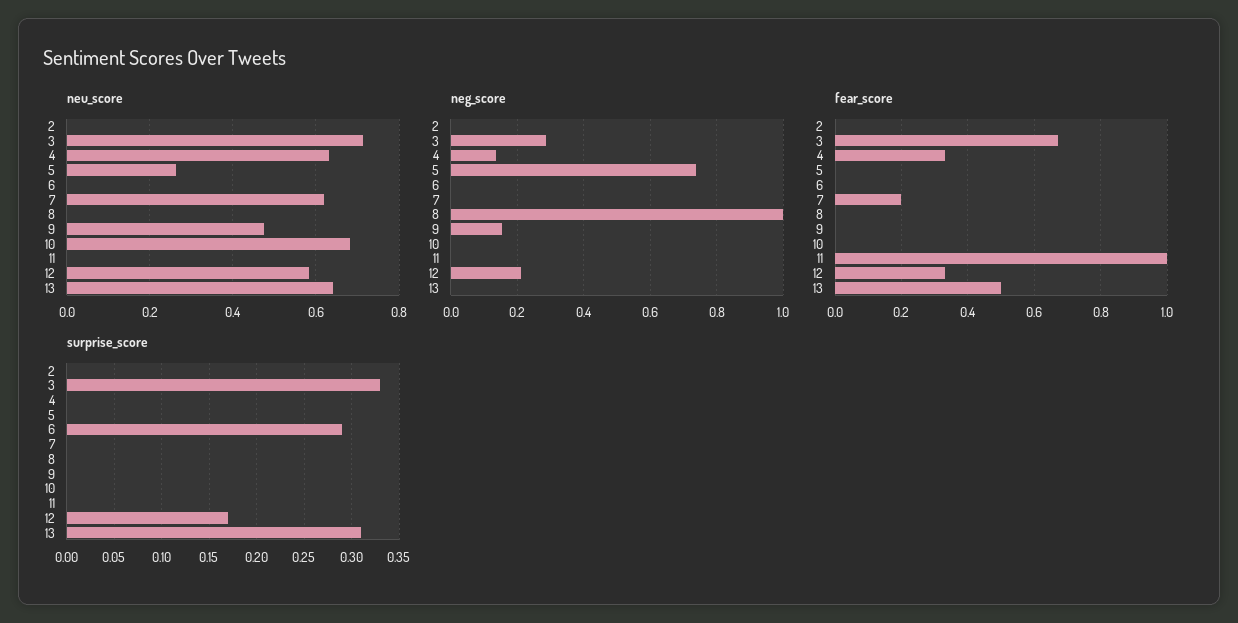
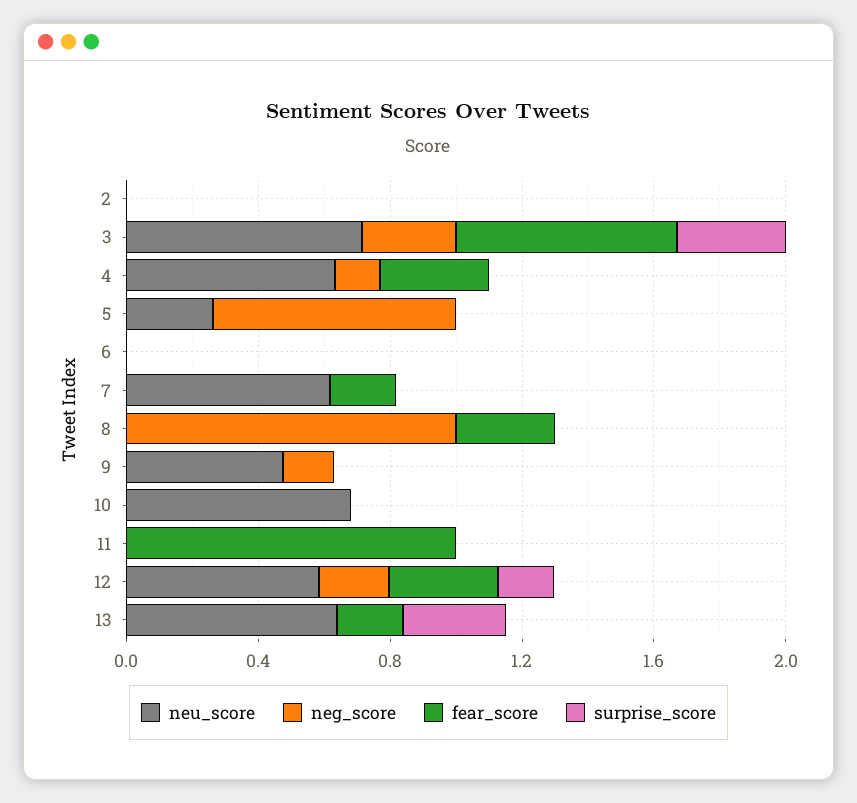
fear_score, 8: 0 -> 0.3
fear_score, 13: 0.5 -> 0.2
surprise_score, 6: 0.29 -> 0

